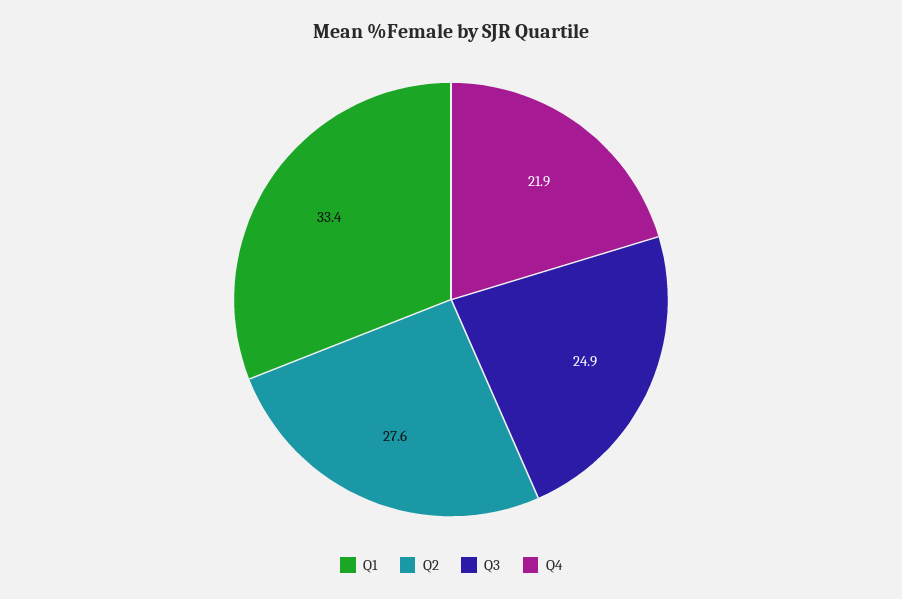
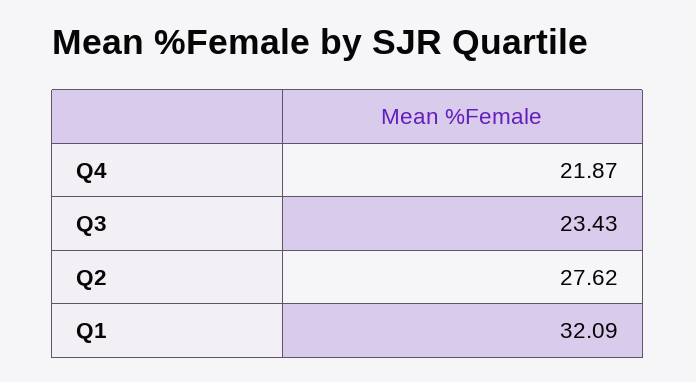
Q1: 33.4 -> 32.09
Q3: 24.9 -> 23.43

